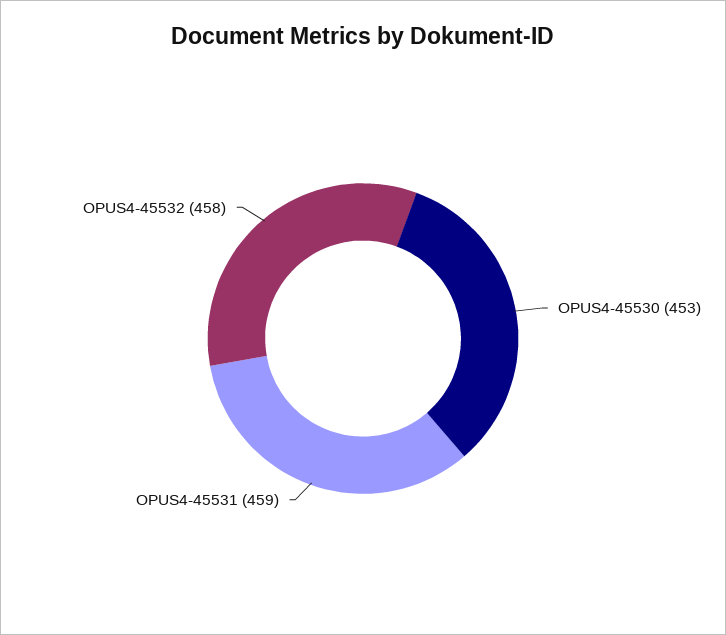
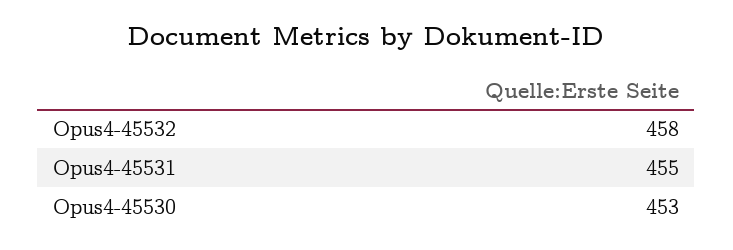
OPUS4-45531: 459 -> 455

